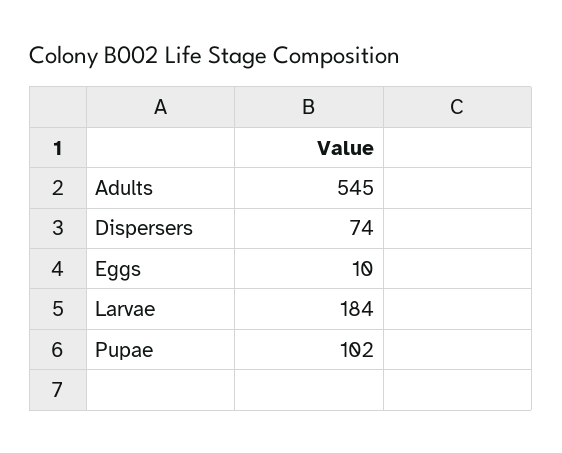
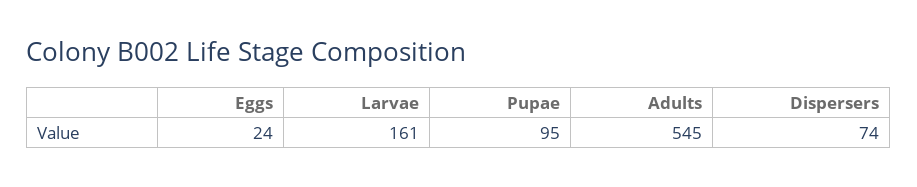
Eggs: 10 -> 24
Larvae: 184 -> 161
Pupae: 102 -> 95

